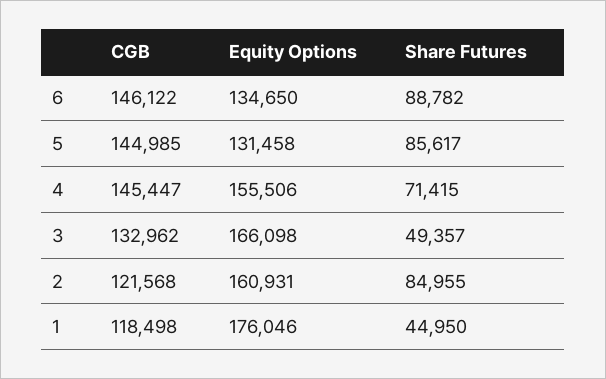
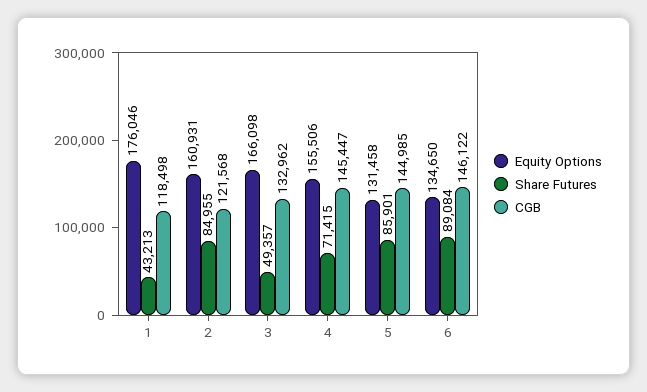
Share Futures, 6: 88782 -> 89084
Share Futures, 5: 85617 -> 85901
Share Futures, 1: 44950 -> 43213

